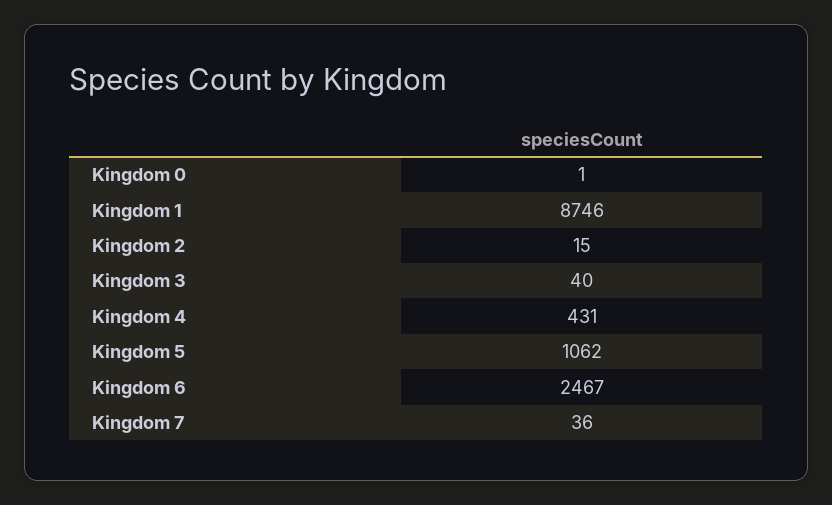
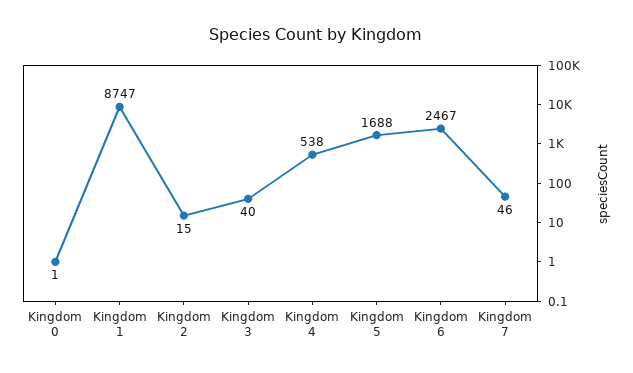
Kingdom 1: 8746 -> 8747
Kingdom 4: 431 -> 538
Kingdom 5: 1062 -> 1688
Kingdom 7: 36 -> 46

